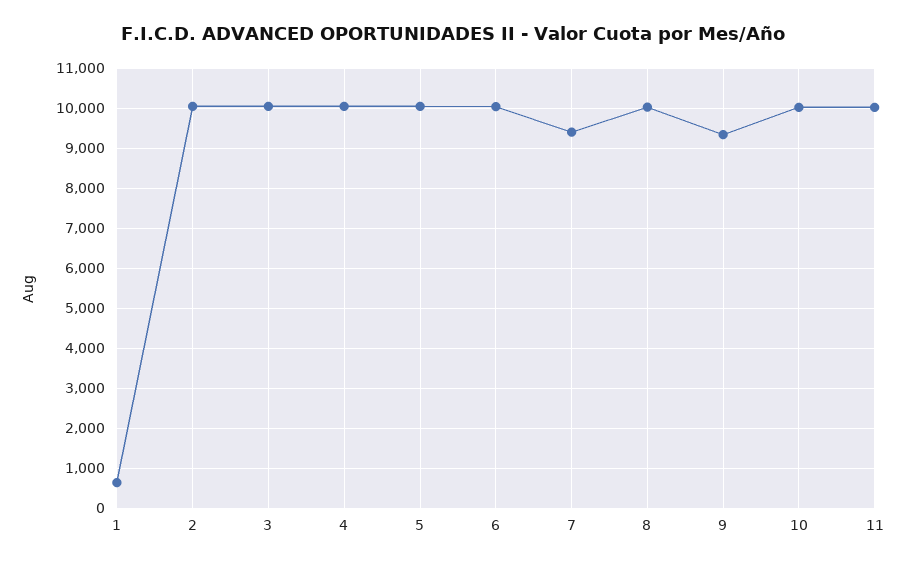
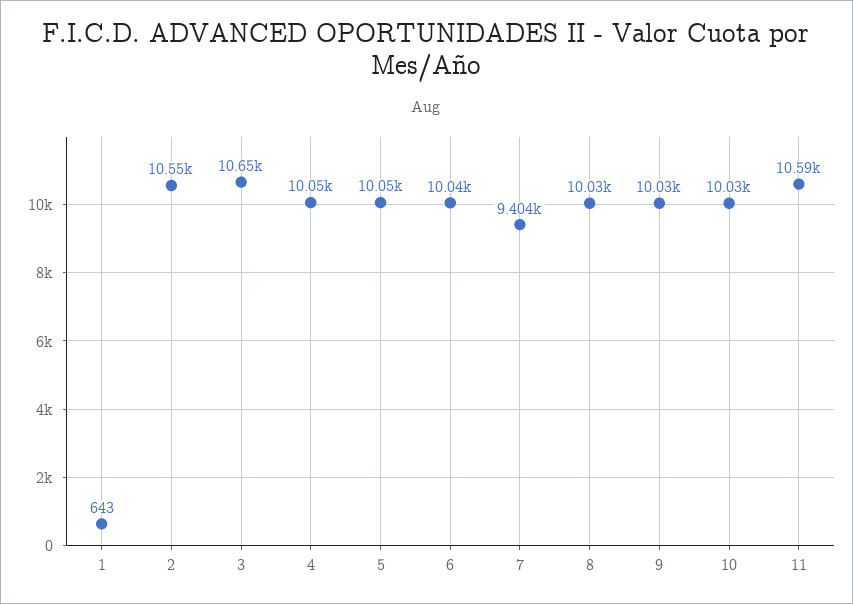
2: 10000 -> 10550
3: 10000 -> 10650
9: 9400 -> 10030
11: 10000 -> 10590

